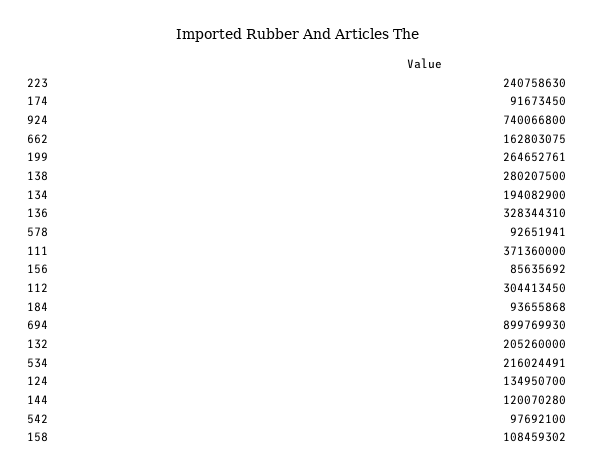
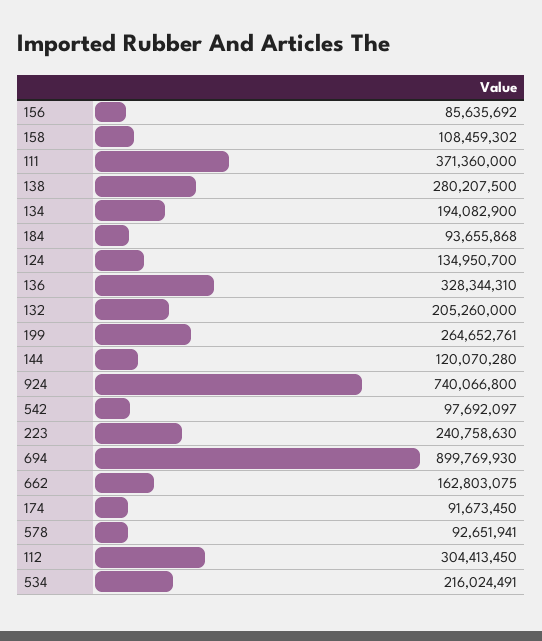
542: 97692100 -> 97692097

